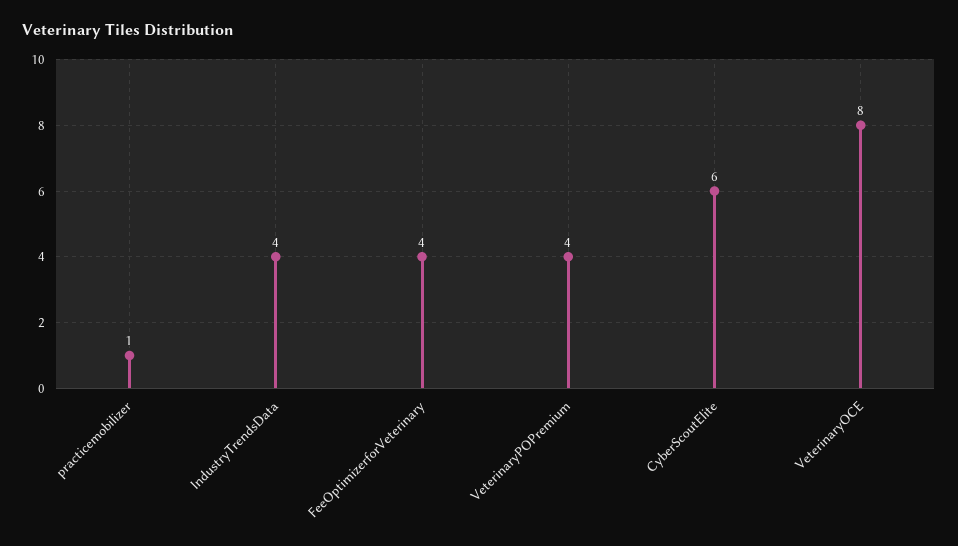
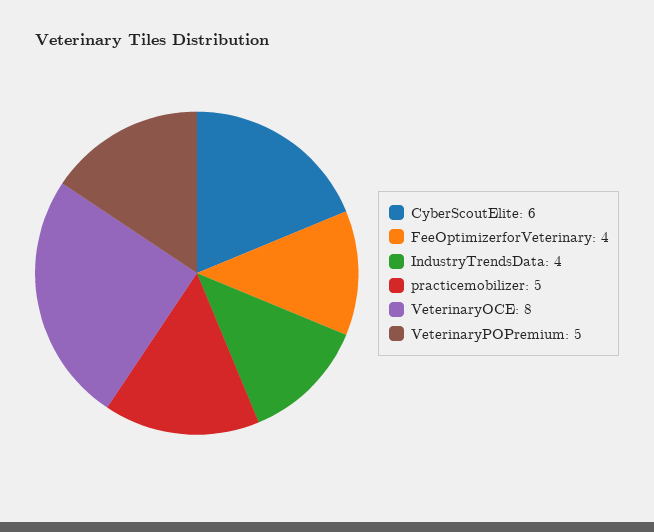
practicemobilizer: 1 -> 5
VeterinaryPOPremium: 4 -> 5

